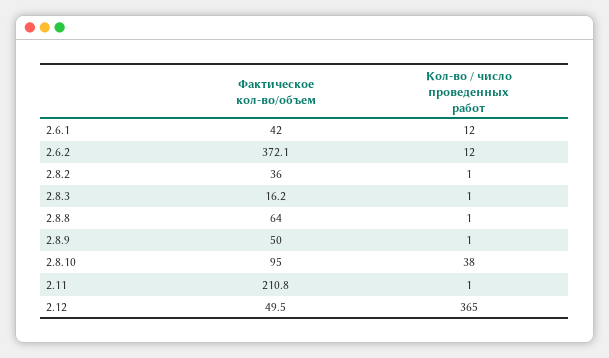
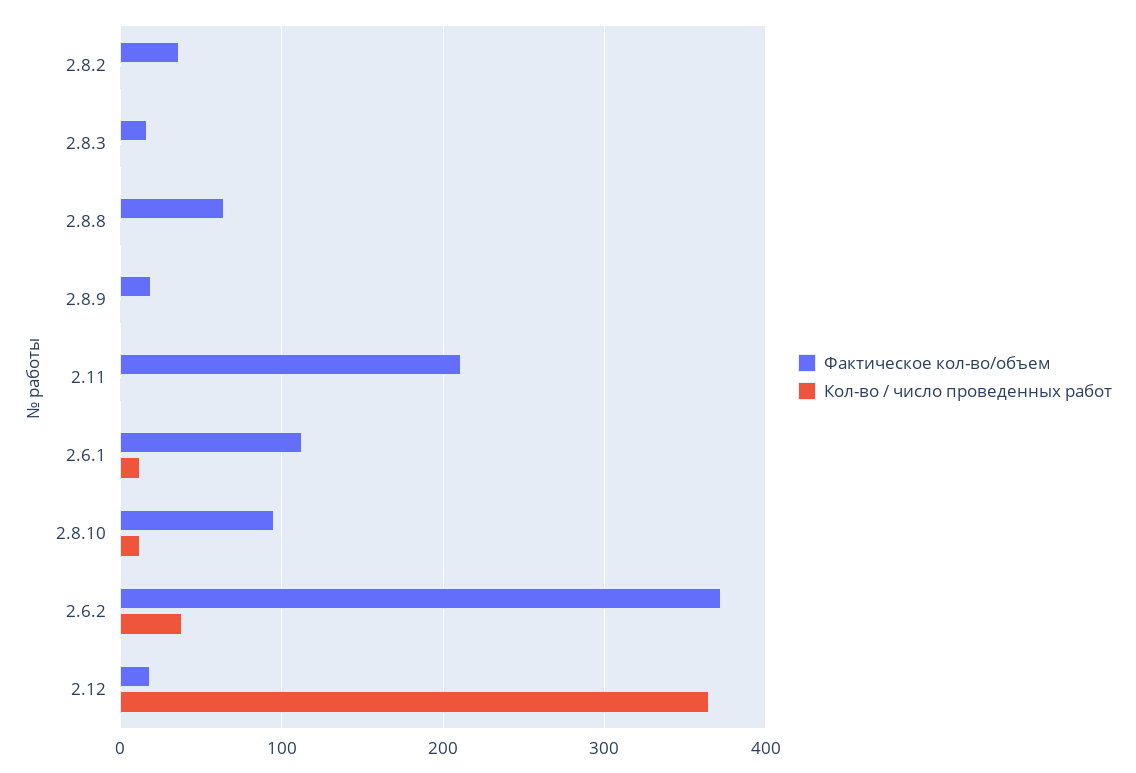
Фактическое кол-во/объем, 2.6.1: 42 -> 110
Кол-во / число проведенных работ, 2.6.2: 12 -> 40
Фактическое кол-во/объем, 2.8.9: 50 -> 20
Кол-во / число проведенных работ, 2.8.10: 38 -> 10
Фактическое кол-во/объем, 2.12: 49.5 -> 20

